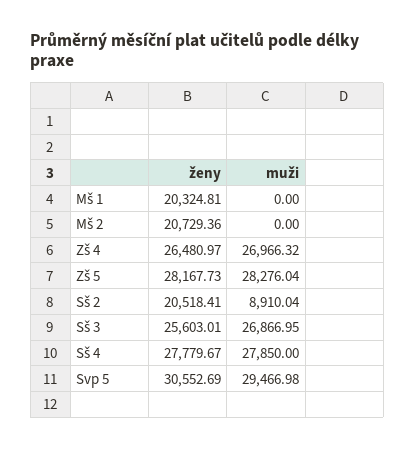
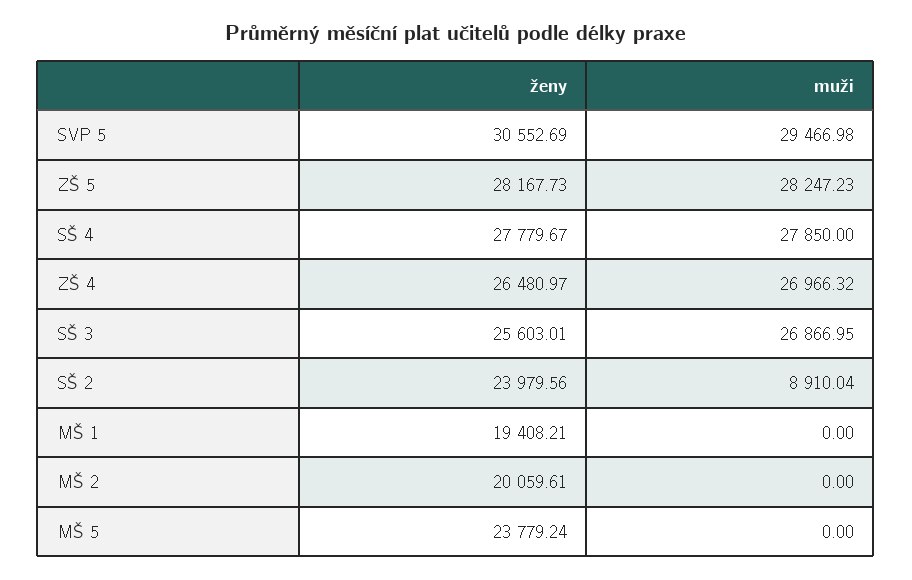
ženy, Mš 1: 20324.81 -> 19408.21
ženy, Mš 2: 20729.36 -> 20059.61
muži, Zš 5: 28276.04 -> 28247.23
ženy, Sš 2: 20518.41 -> 23979.56
ženy, MŠ 5: none -> 23779.24
muži, MŠ 5: none -> 0

